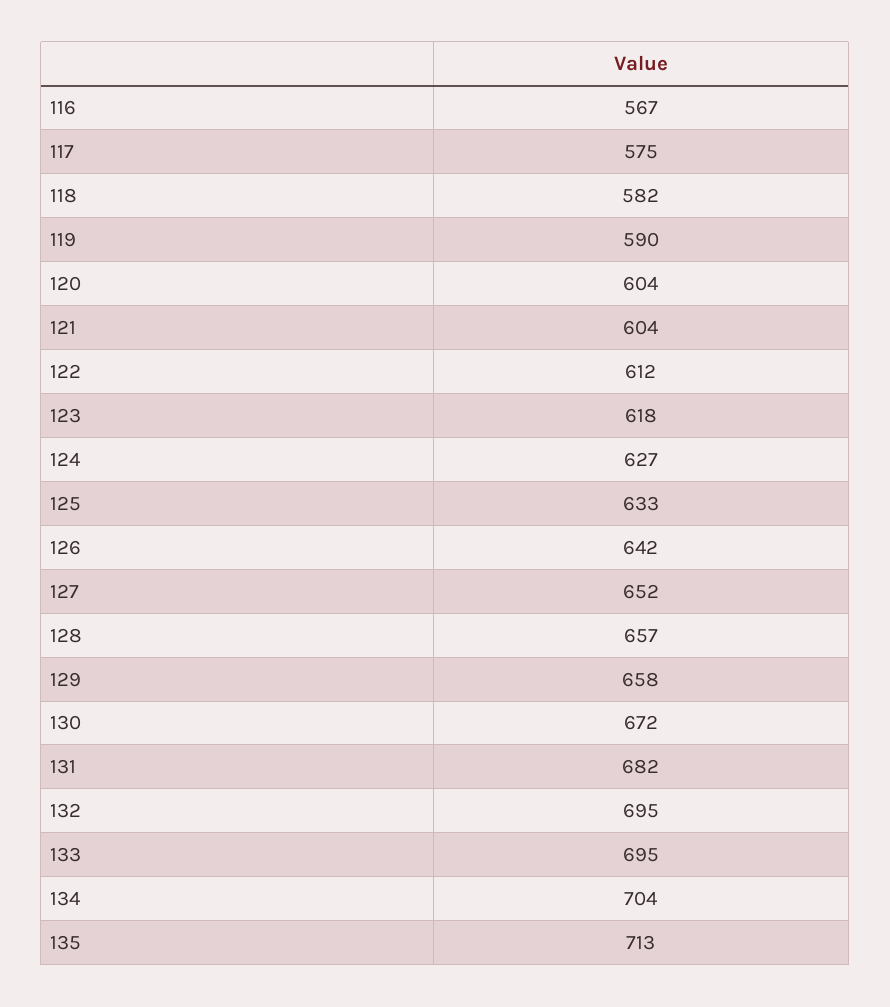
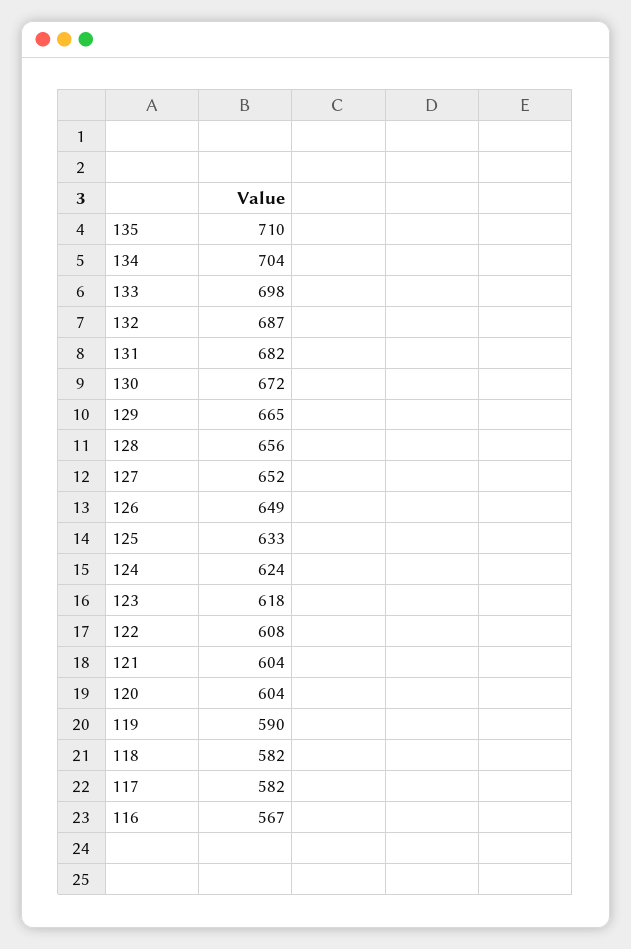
117: 575 -> 582
122: 612 -> 608
124: 627 -> 624
126: 642 -> 649
128: 657 -> 656
129: 658 -> 665
132: 695 -> 687
133: 695 -> 698
135: 713 -> 710

